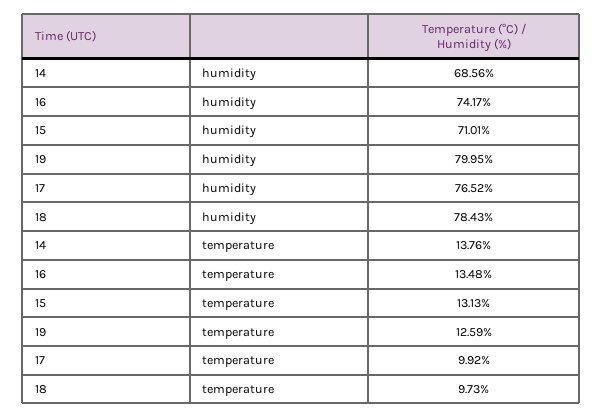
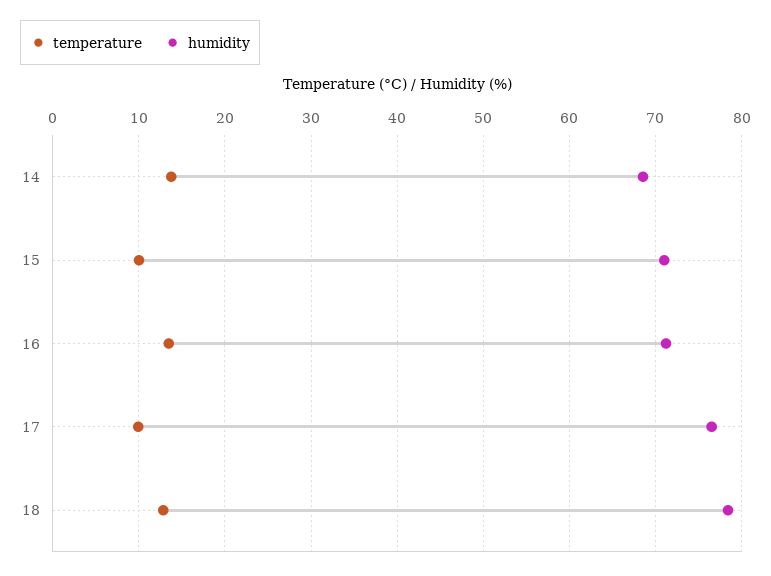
humidity, 16: 74.17 -> 71
humidity, 19: 79.95 -> none
temperature, 15: 13.13 -> 10
temperature, 19: 12.59 -> none
temperature, 18: 9.73 -> 13

